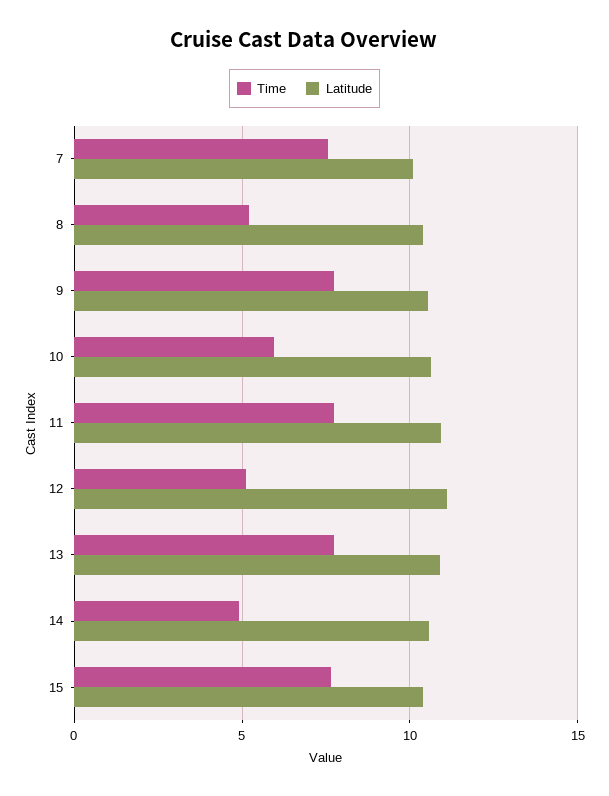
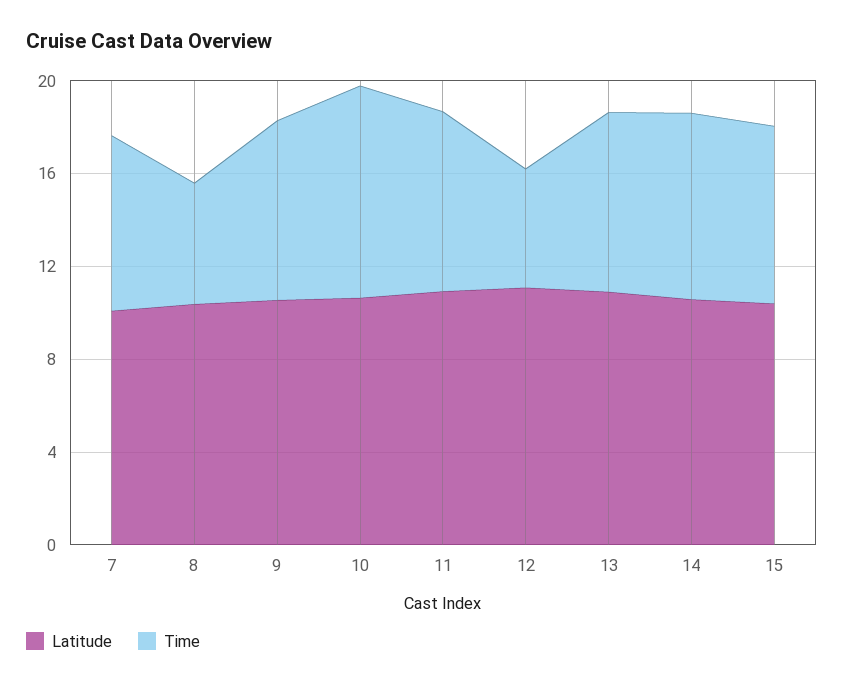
Time, 10: 6 -> 9
Time, 14: 5 -> 8

